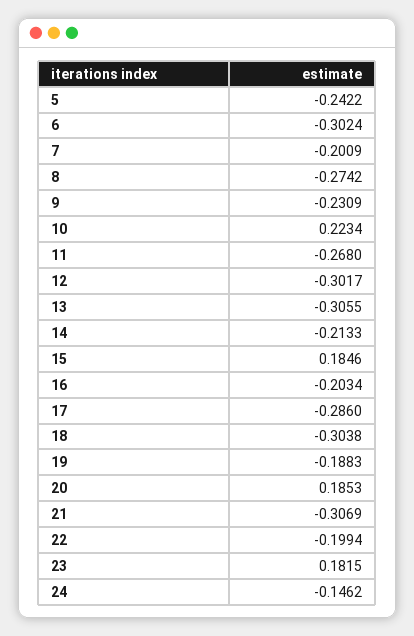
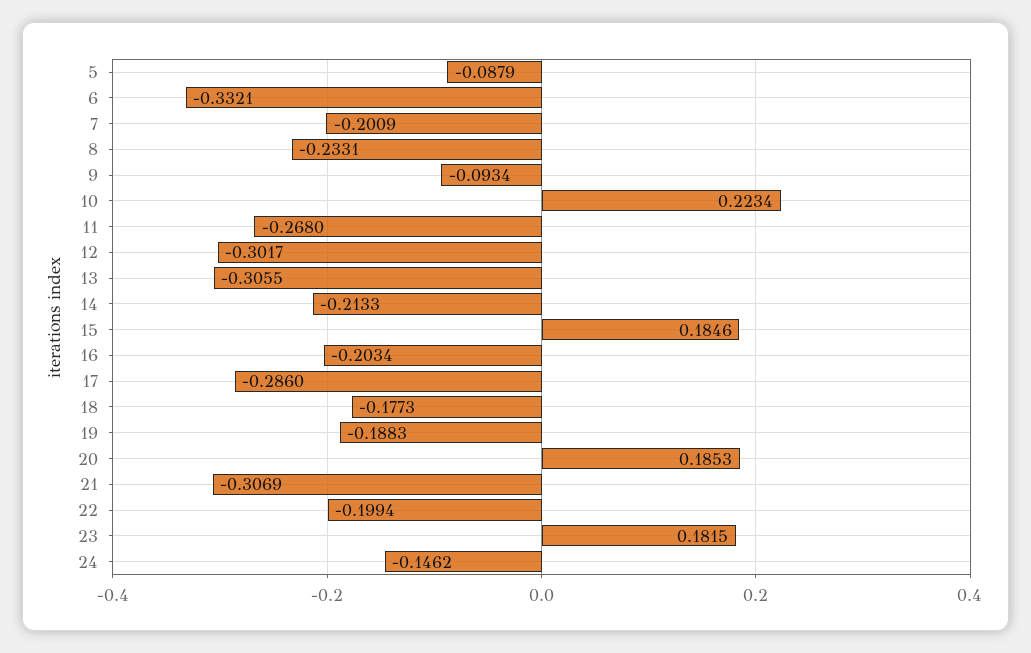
5: -0.2422 -> -0.0879
6: -0.3024 -> -0.3321
8: -0.2742 -> -0.2331
9: -0.2309 -> -0.0934
18: -0.3038 -> -0.1773

